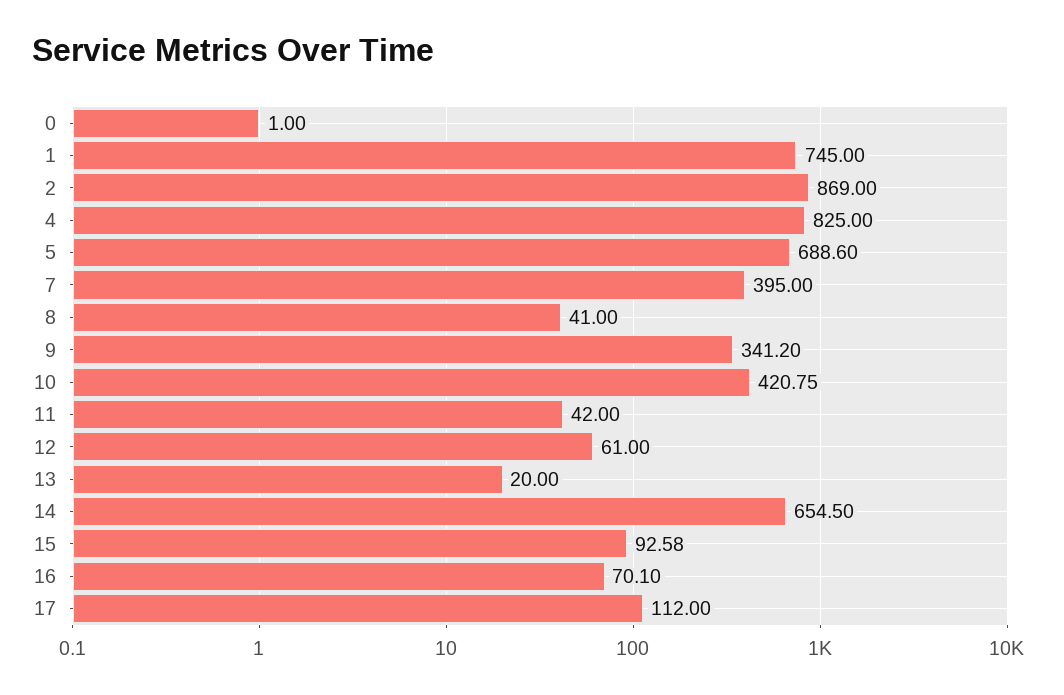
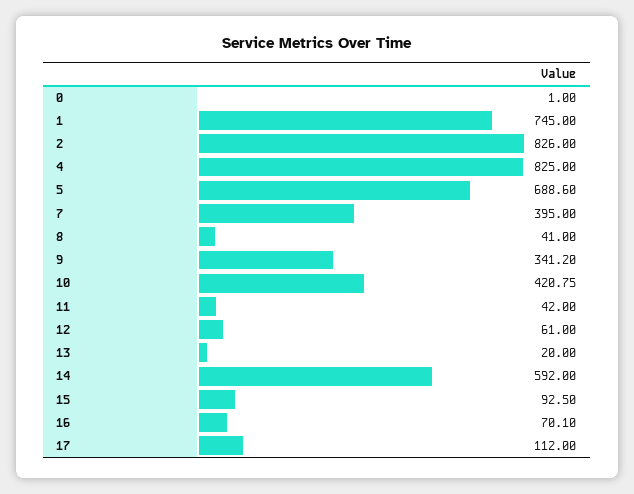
2: 869 -> 826
14: 654.5 -> 592
15: 92.58 -> 92.5

